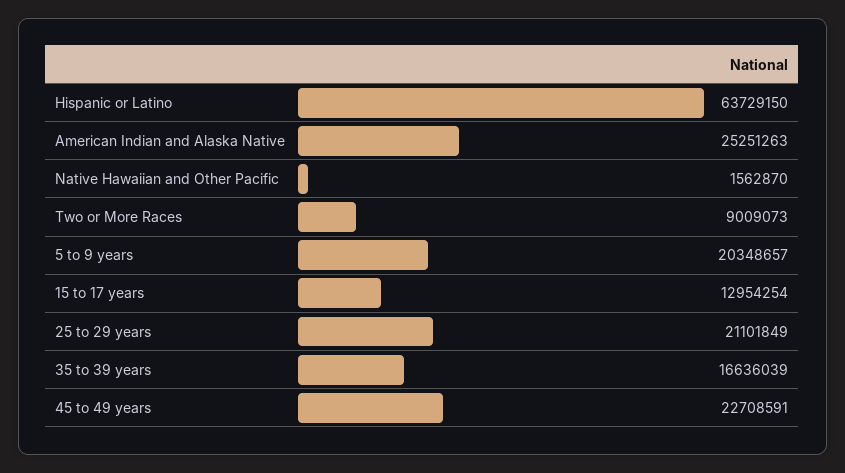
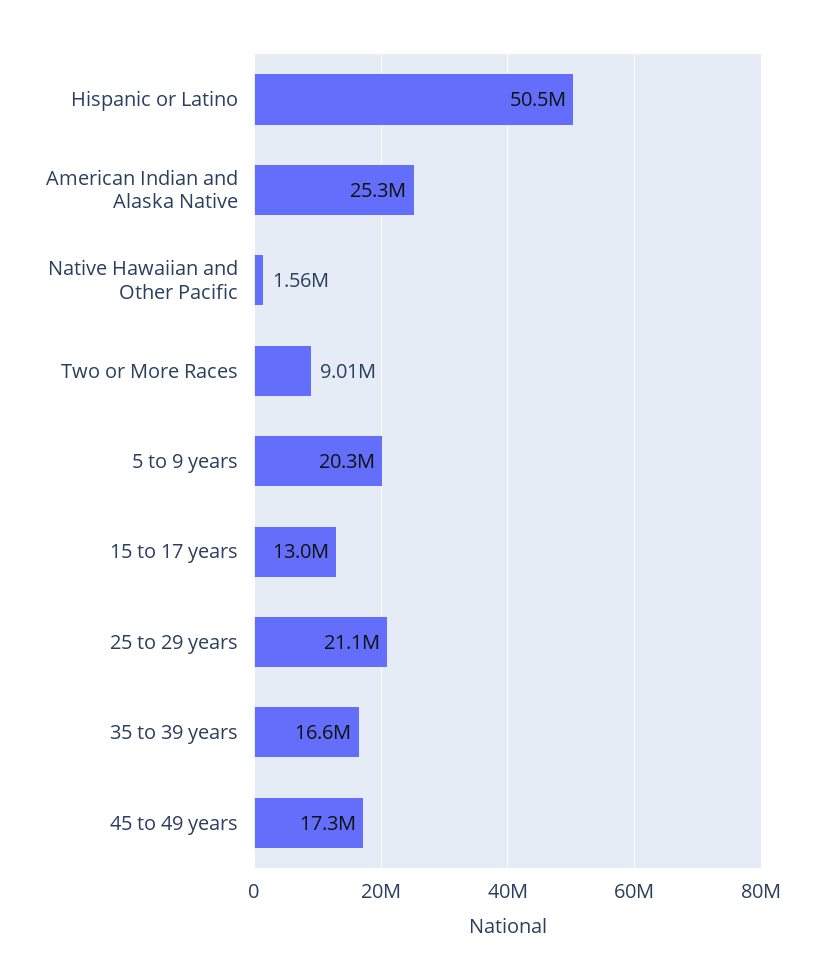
Hispanic or Latino: 63729150 -> 50500000
45 to 49 years: 22708591 -> 17300000

